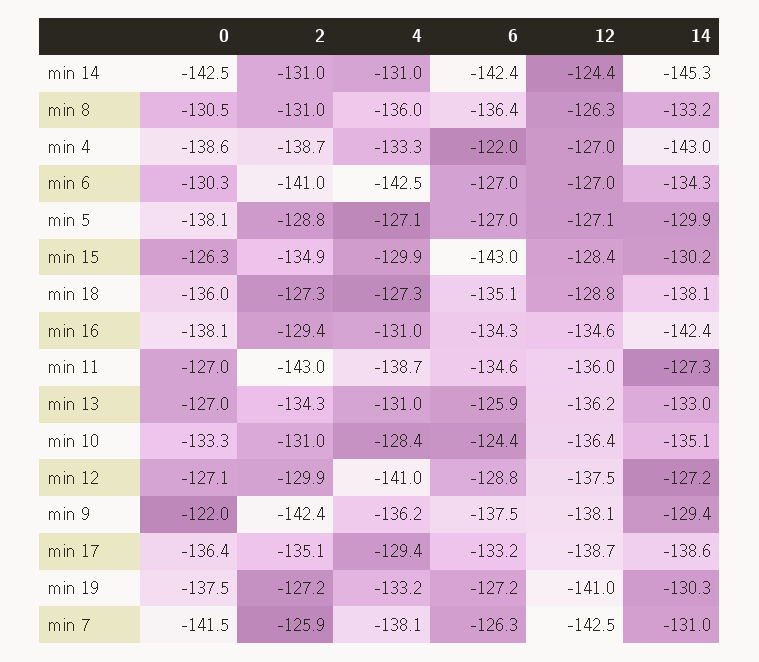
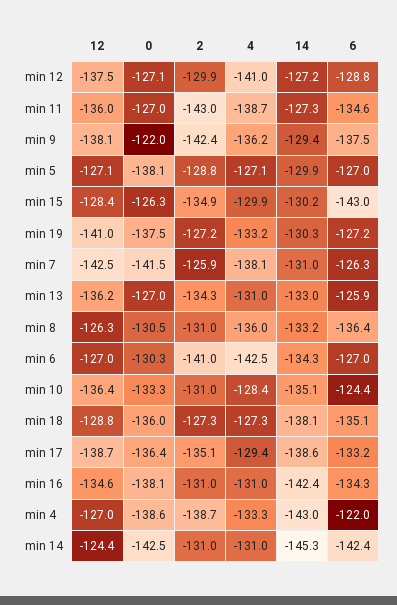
2, min 16: -129.4 -> -131

